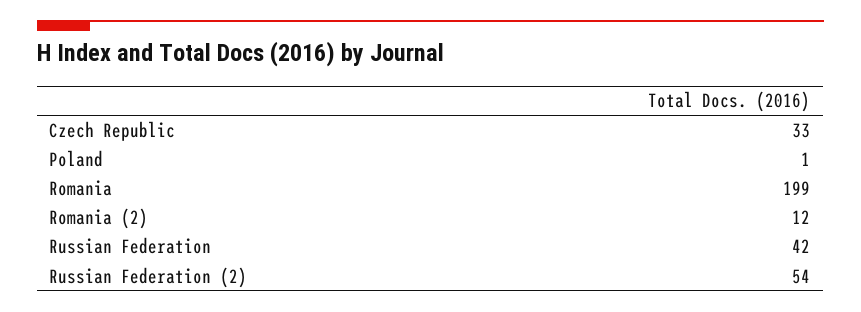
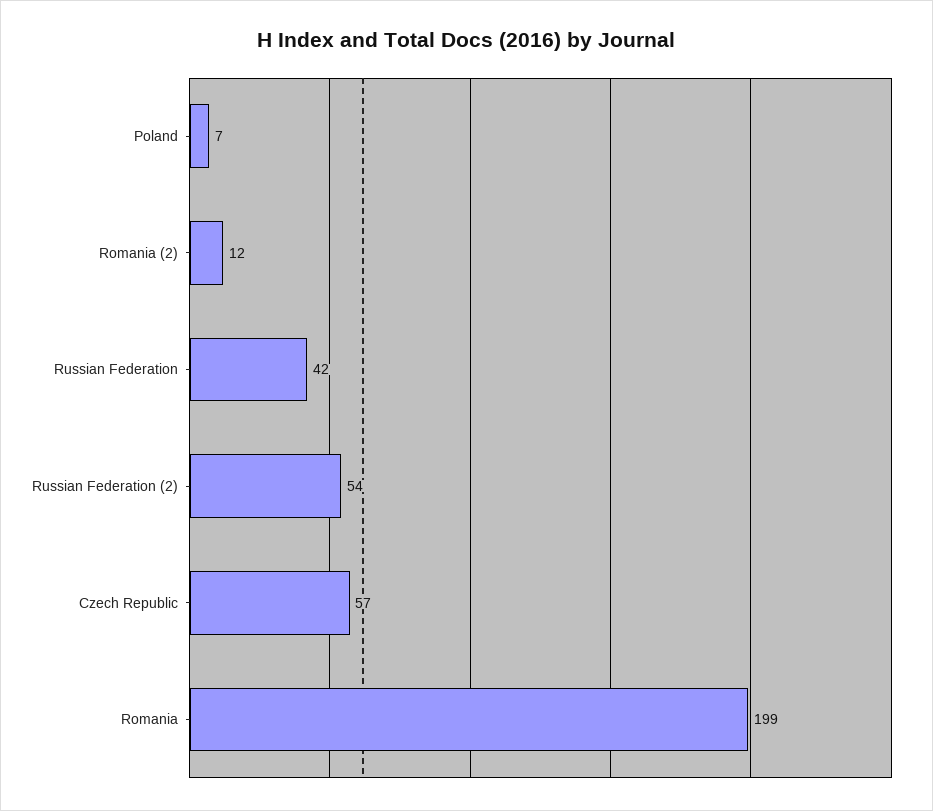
Czech Republic: 33 -> 57
Poland: 1 -> 7

